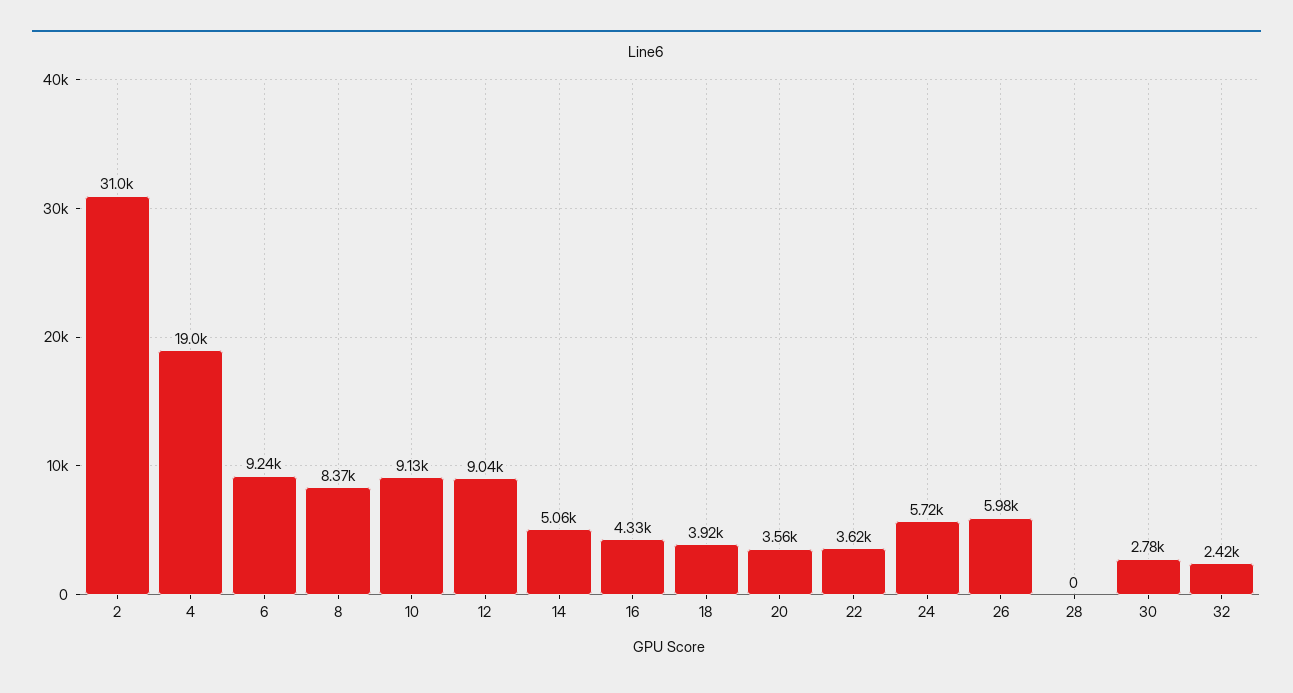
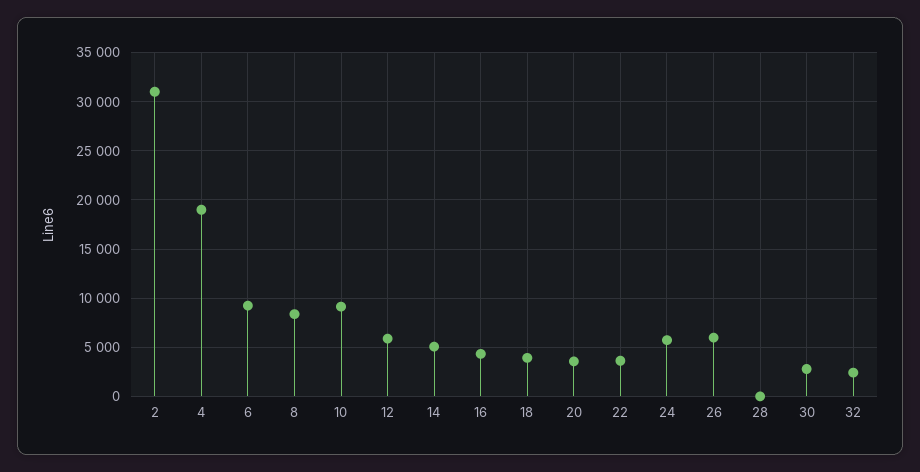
12: 9040 -> 6000

